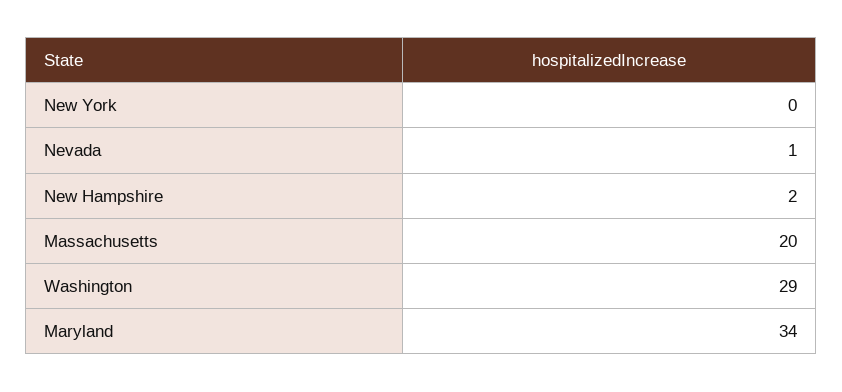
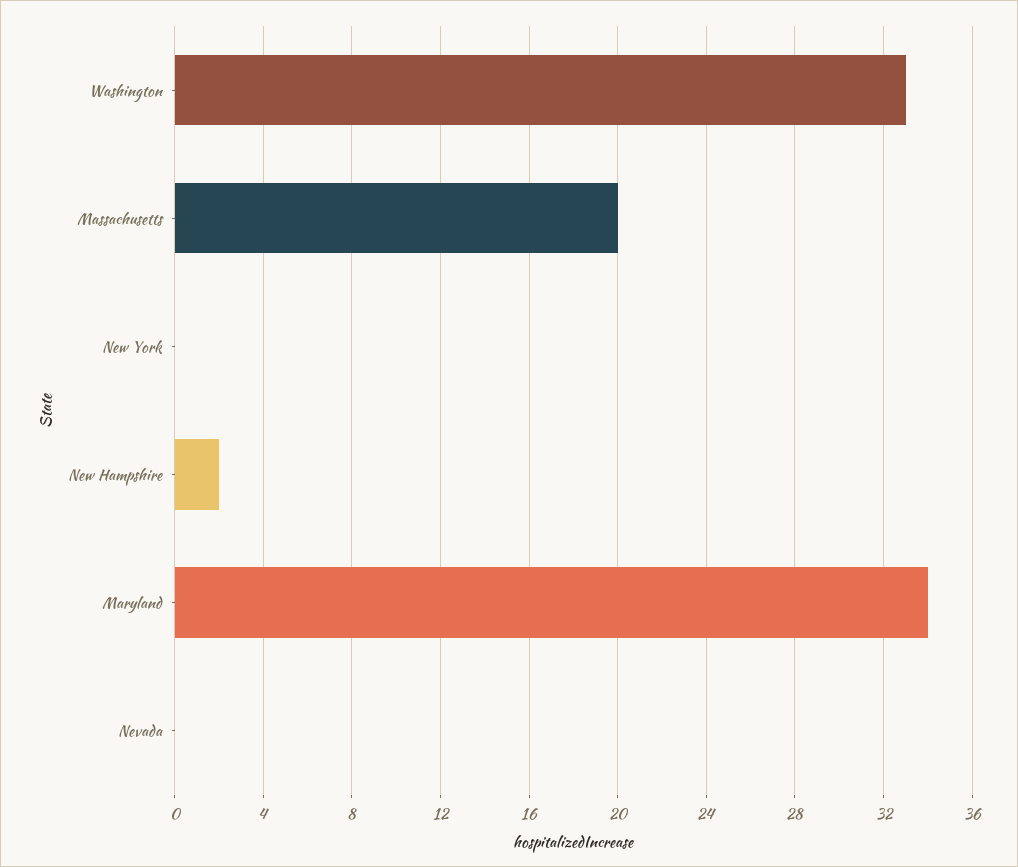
Nevada: 1 -> 0
Washington: 29 -> 33

